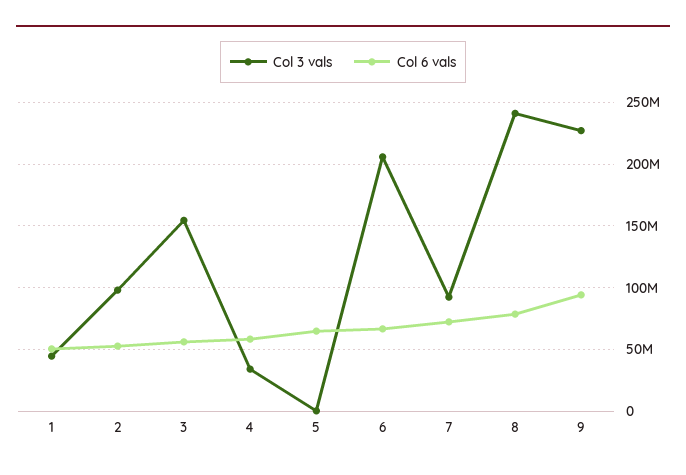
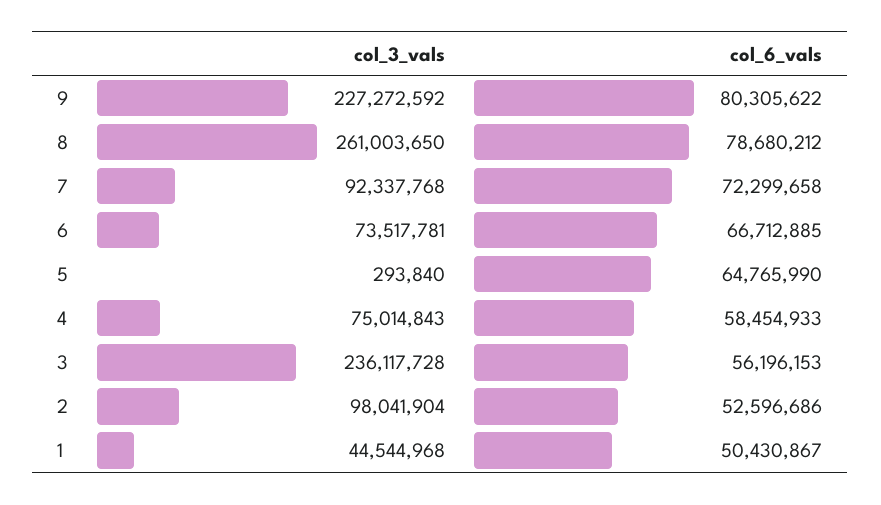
Col 3 vals, 3: 155000000 -> 236117728
Col 3 vals, 4: 35000000 -> 75014843
Col 3 vals, 6: 205000000 -> 73517781
Col 3 vals, 8: 240000000 -> 261003650
Col 6 vals, 9: 95000000 -> 80305622

